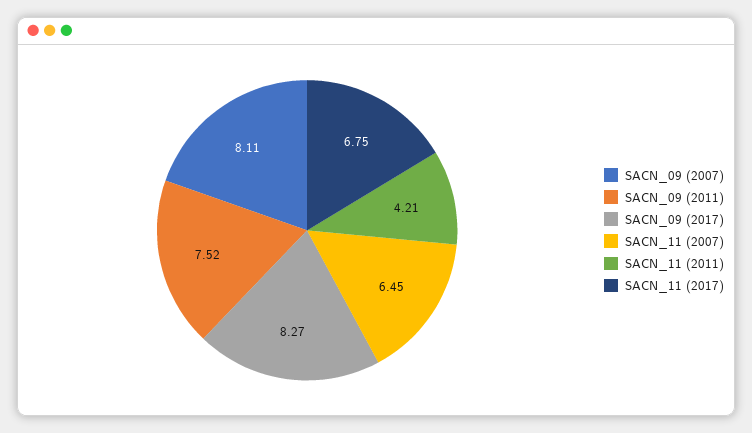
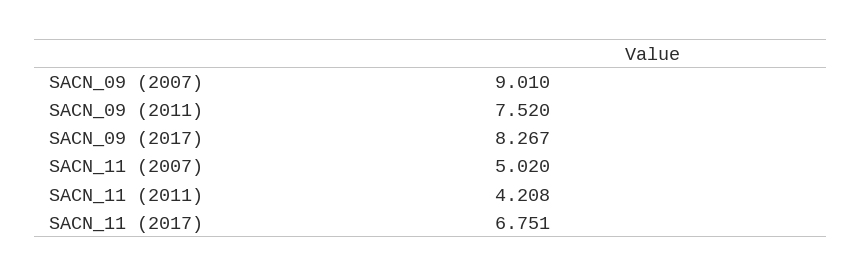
SACN_09 (2007): 8.11 -> 9.01
SACN_11 (2007): 6.45 -> 5.02

